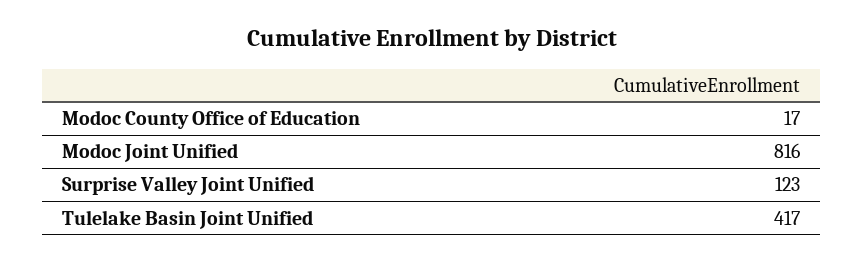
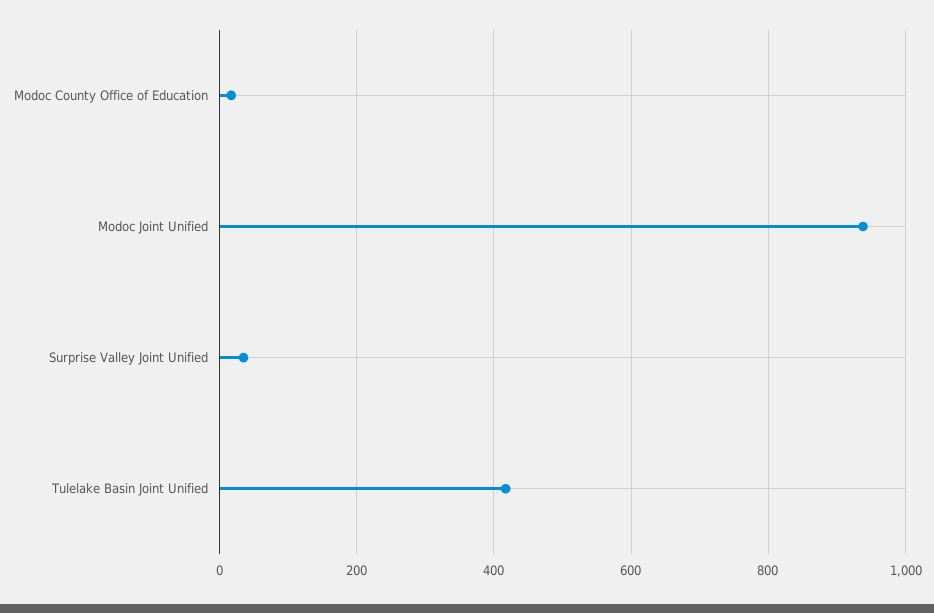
Modoc Joint Unified: 816 -> 940
Surprise Valley Joint Unified: 123 -> 40

